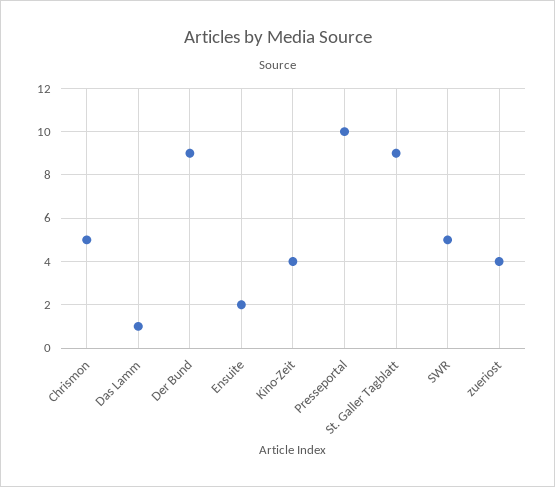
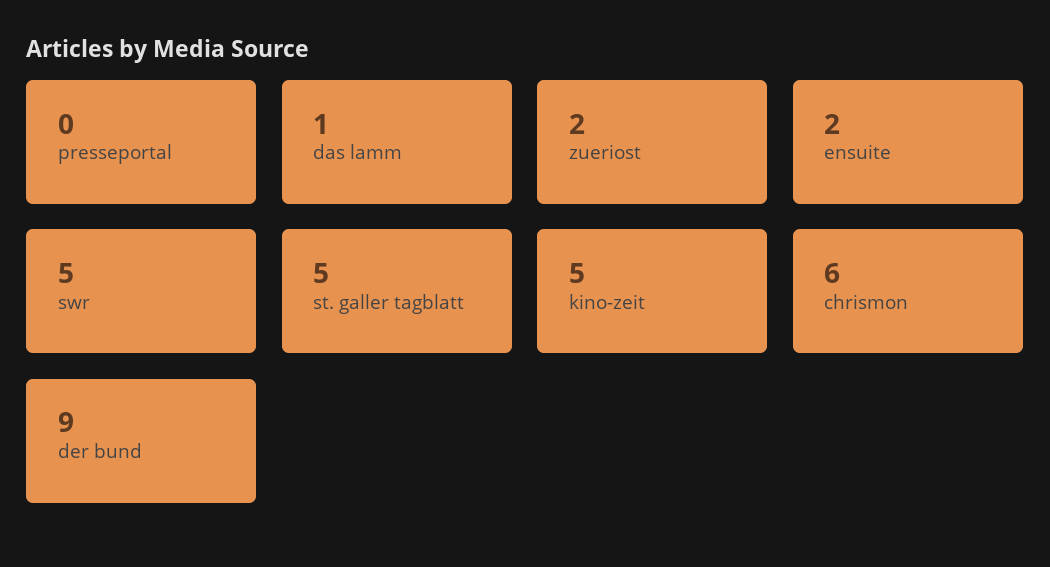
Chrismon: 5 -> 6
Kino-Zeit: 4 -> 5
Presseportal: 10 -> 0
St. Galler Tagblatt: 9 -> 5
zueriost: 4 -> 2

